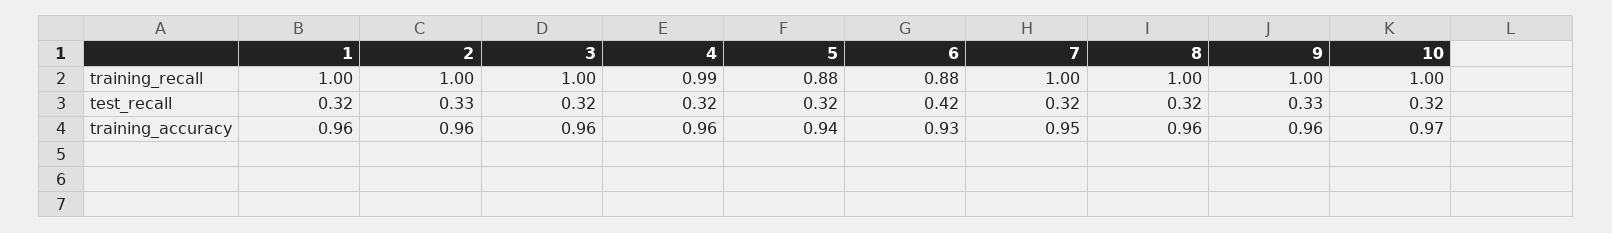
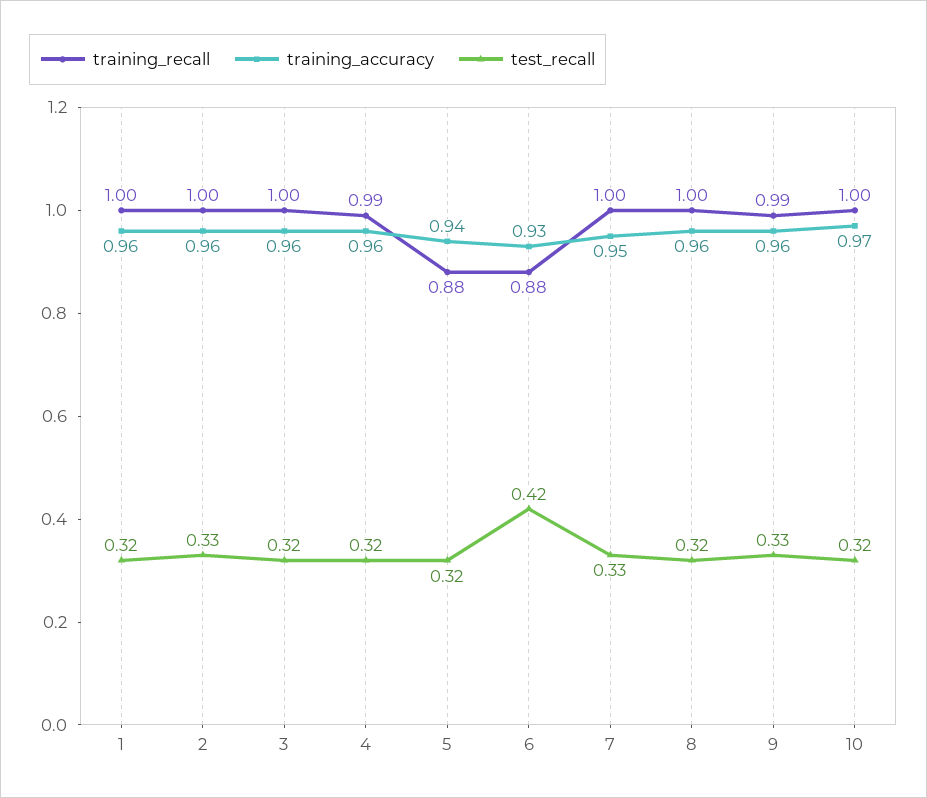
training_recall, 9: 1 -> 0.99
test_recall, 7: 0.32 -> 0.33

